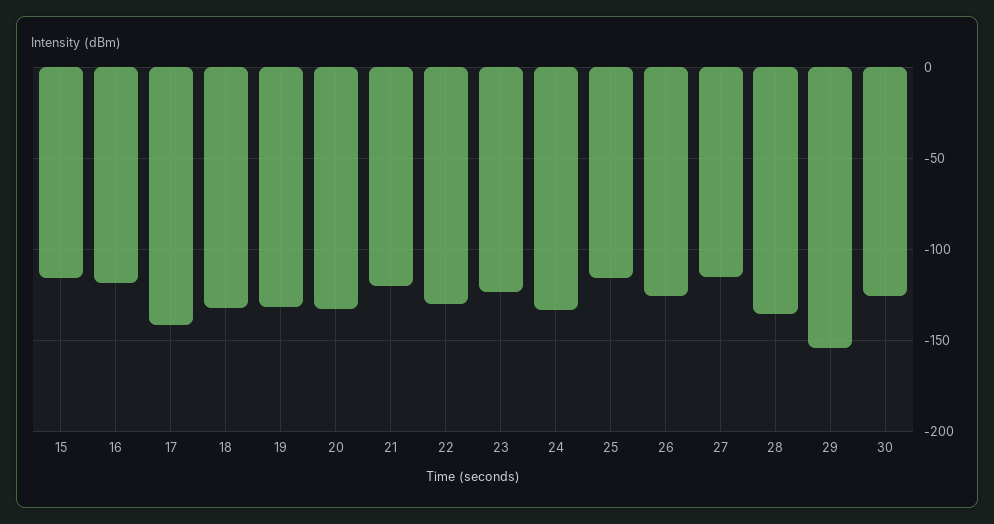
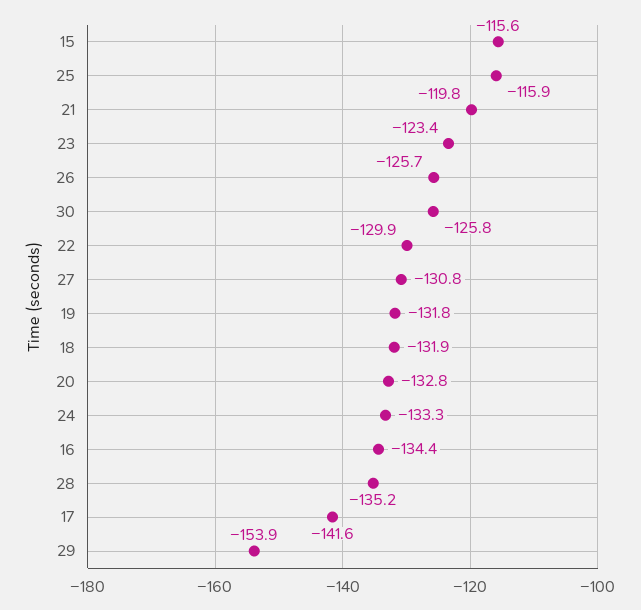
16: -120 -> -134.4
27: -115 -> -130.8

